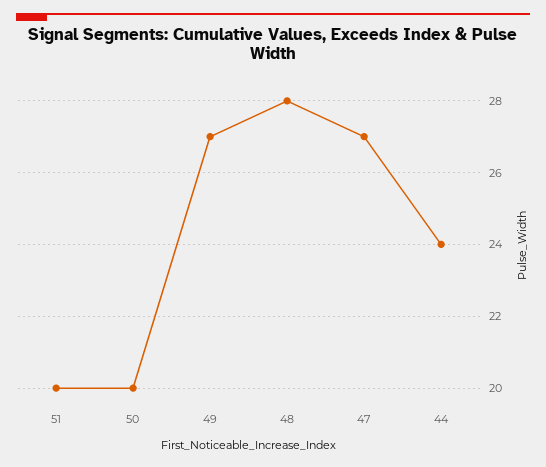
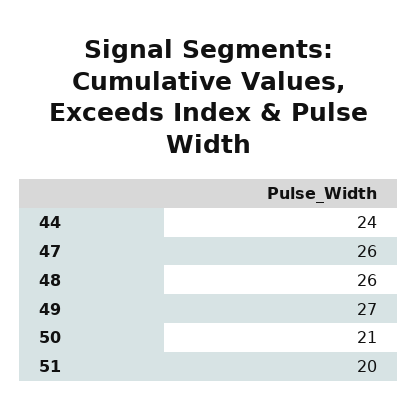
50: 20 -> 21
48: 28 -> 26
47: 27 -> 26

